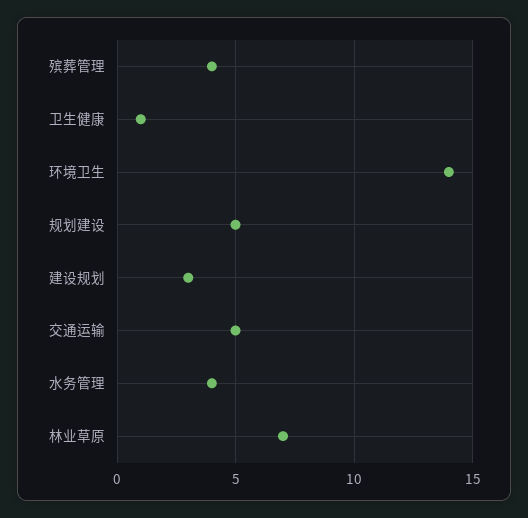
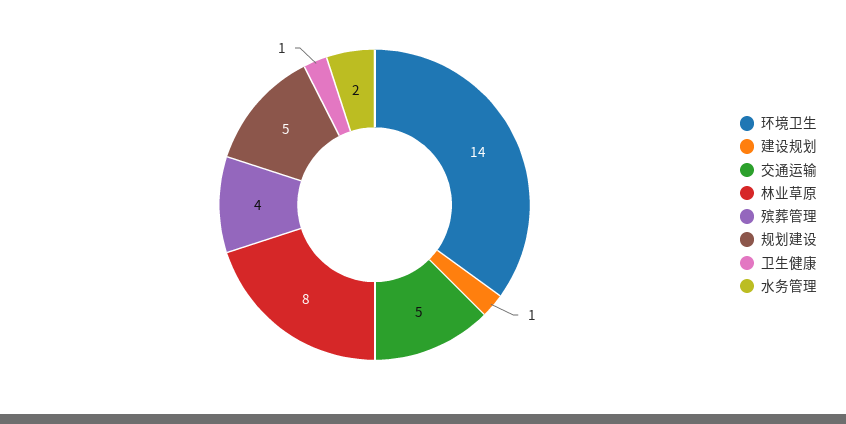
建设规划: 3 -> 1
水务管理: 4 -> 2
林业草原: 7 -> 8

